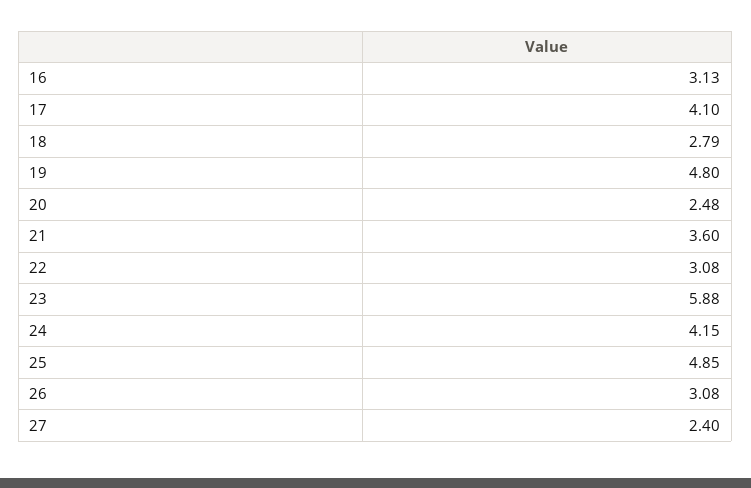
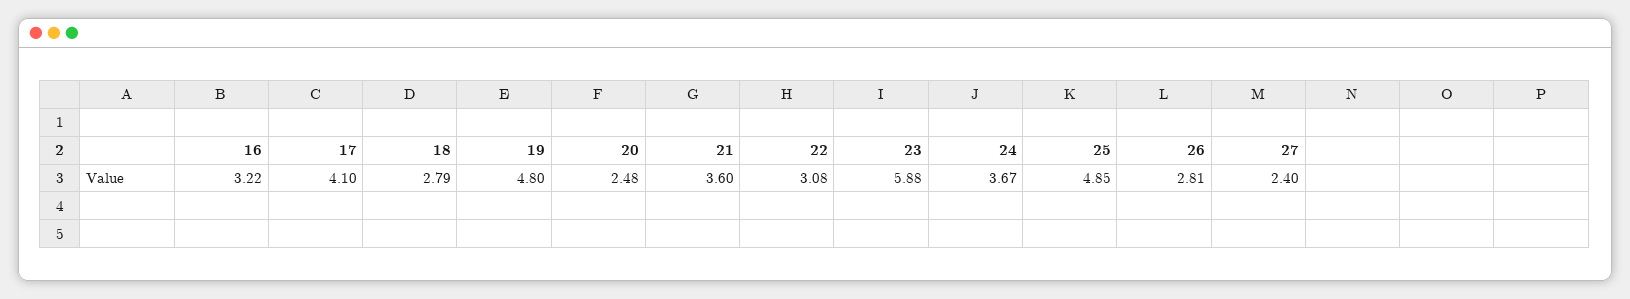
16: 3.13 -> 3.22
24: 4.15 -> 3.67
26: 3.08 -> 2.81

